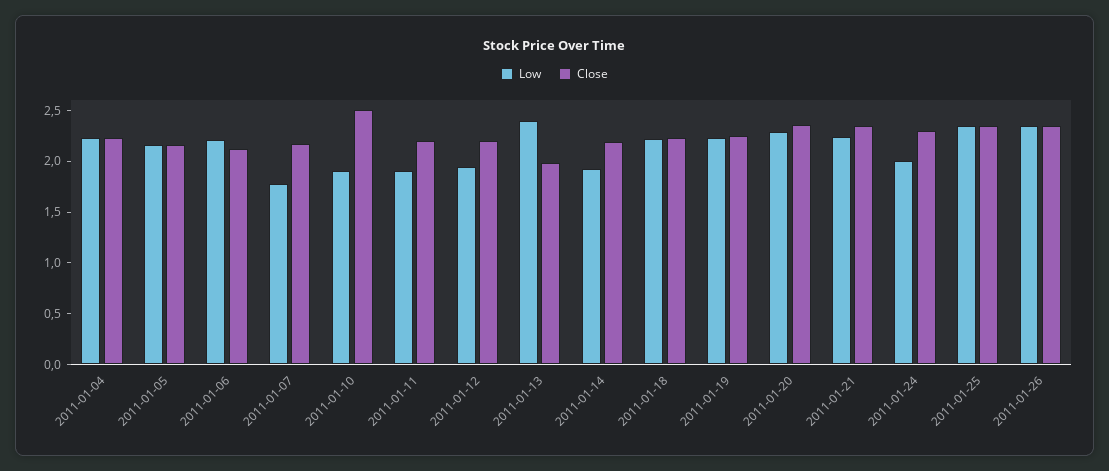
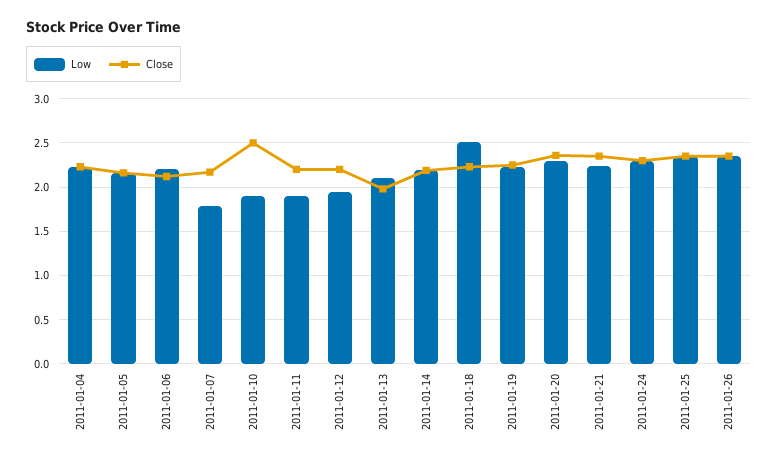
Low, 2011-01-13: 2.4 -> 2.1
Low, 2011-01-14: 1.9 -> 2.2
Low, 2011-01-18: 2.2 -> 2.5
Low, 2011-01-24: 2 -> 2.3

